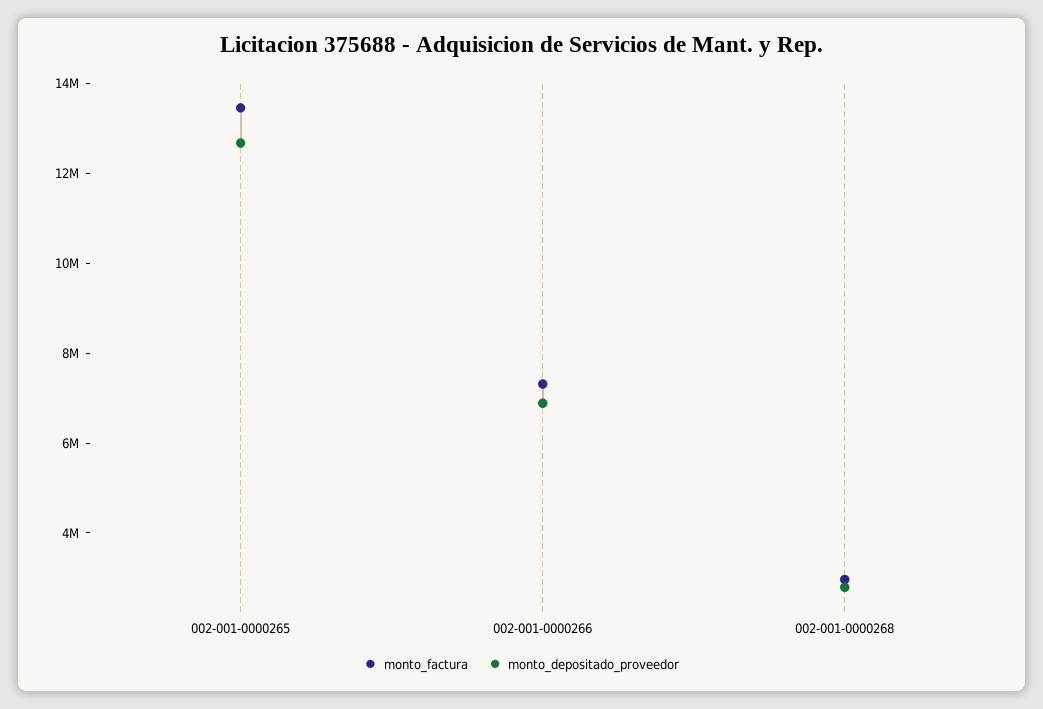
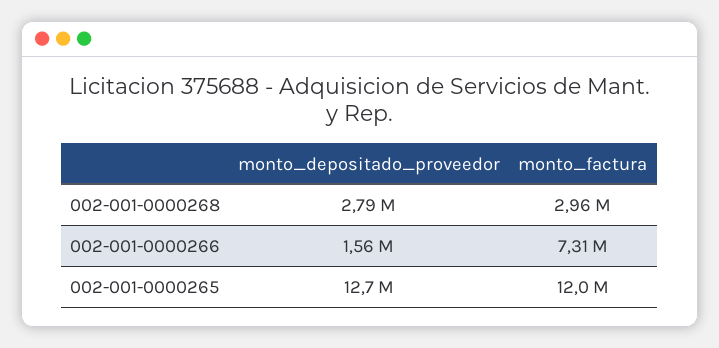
monto_factura, 002-001-0000265: 13500000 -> 12000000
monto_depositado_proveedor, 002-001-0000266: 7000000 -> 1560000

